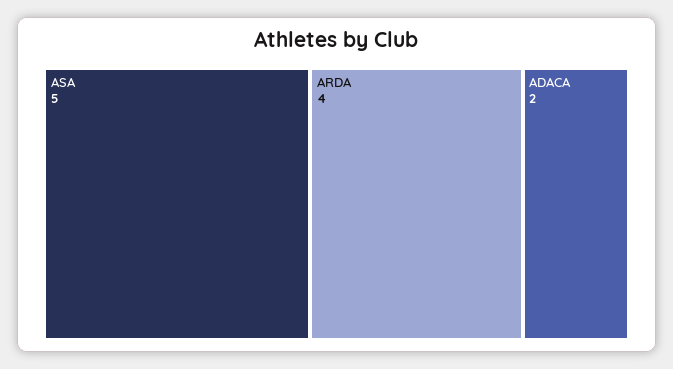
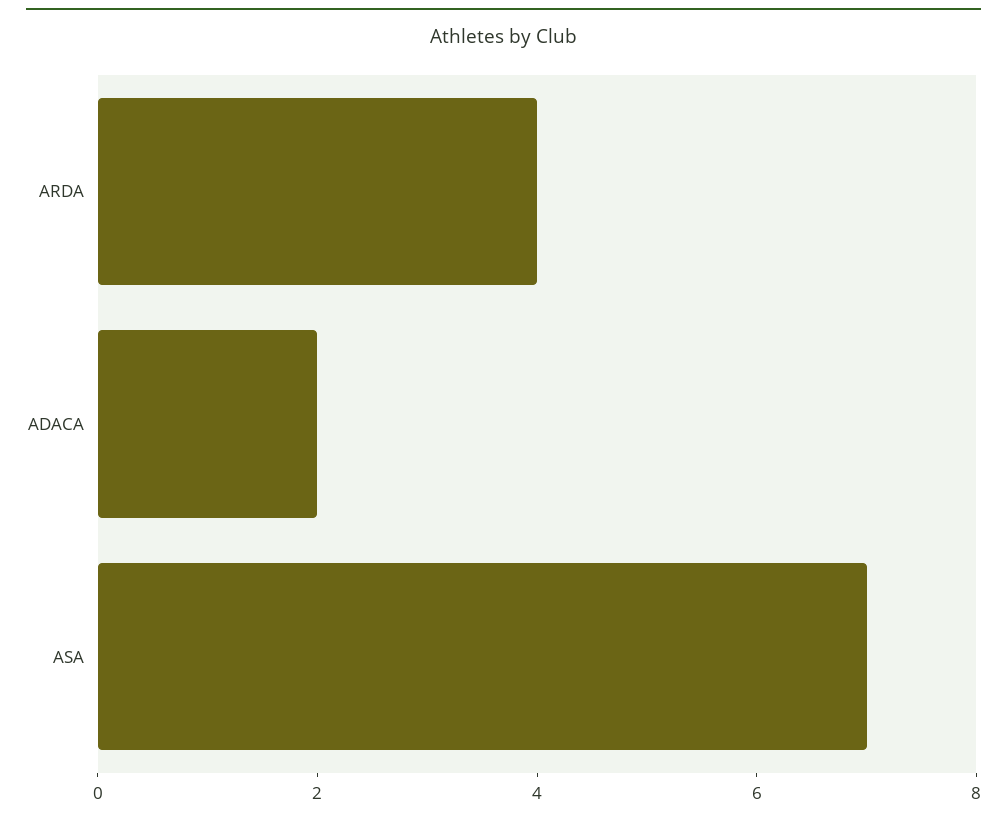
ASA: 5 -> 7

